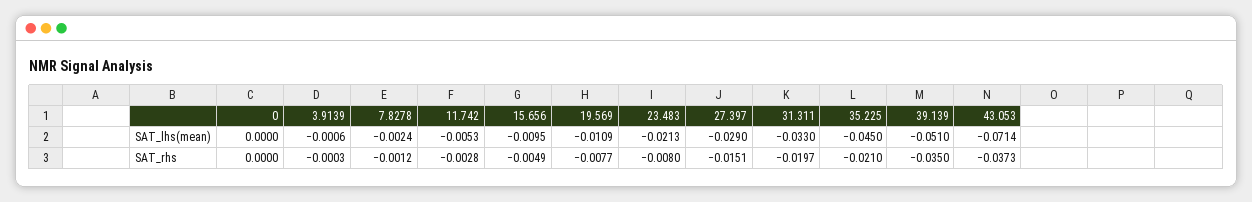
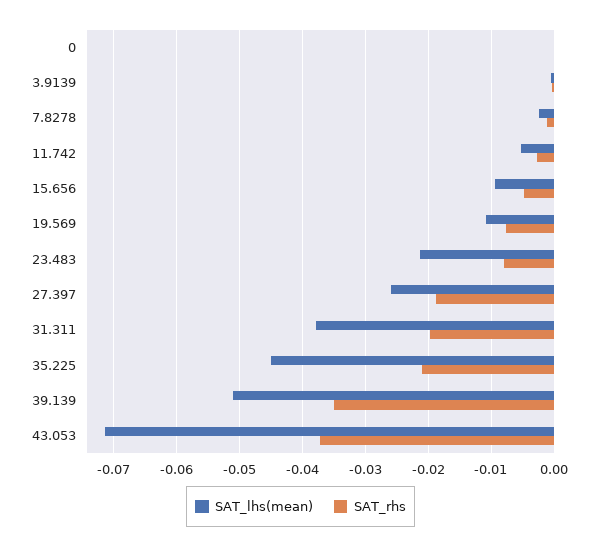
SAT_lhs(mean), 27.397: -0.029 -> -0.026
SAT_lhs(mean), 31.311: -0.033 -> -0.038
SAT_rhs, 27.397: -0.0151 -> -0.019

